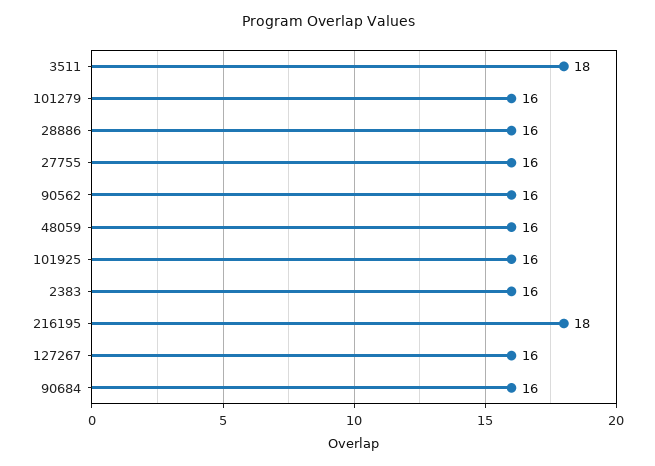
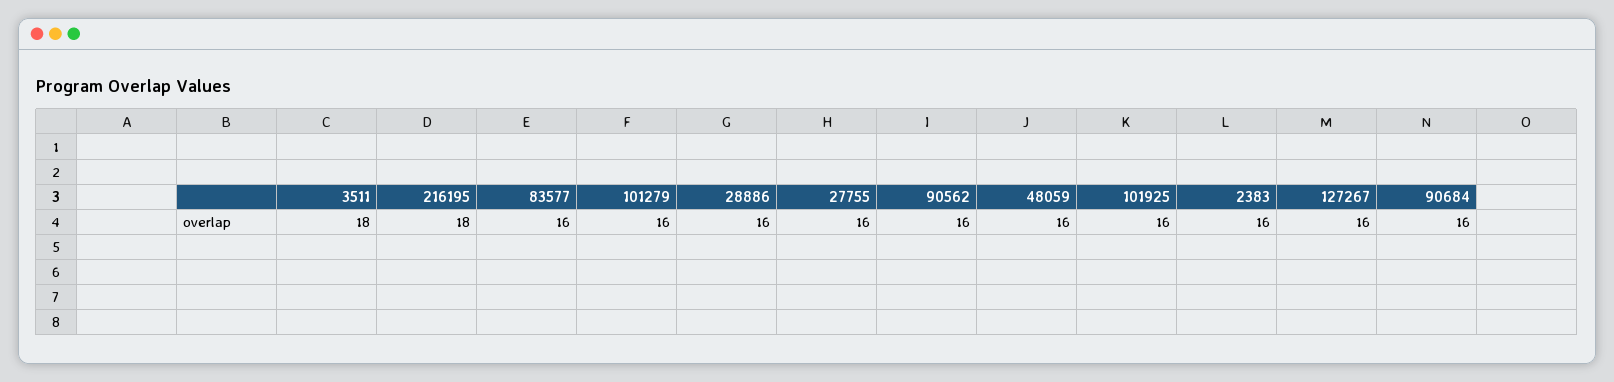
83577: none -> 16

